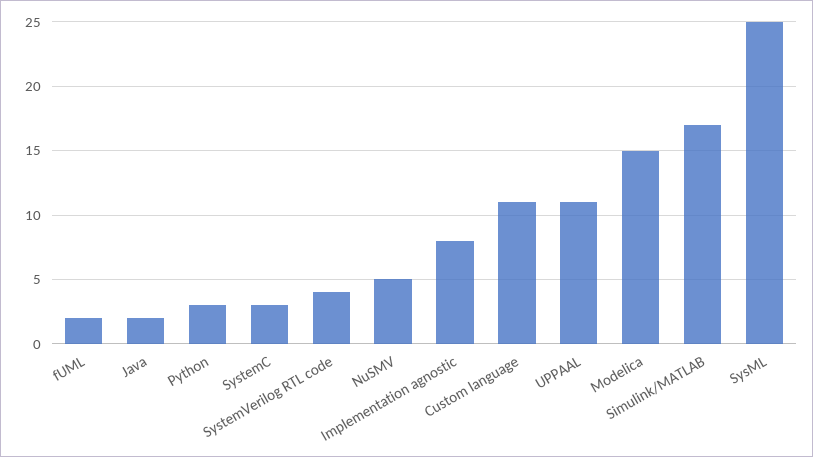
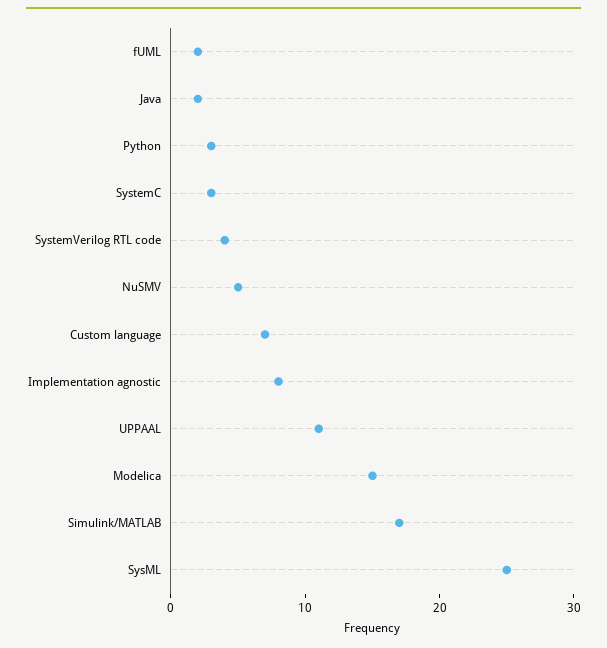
Custom language: 11 -> 7

